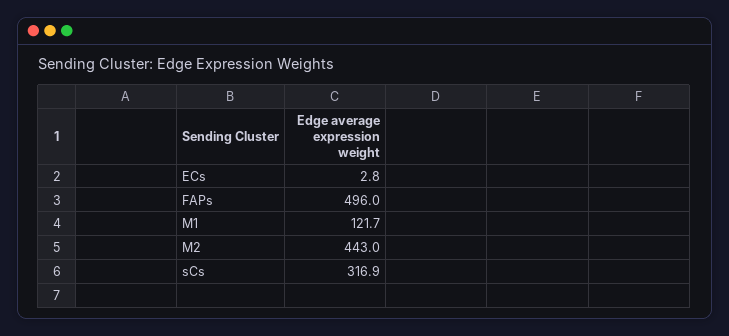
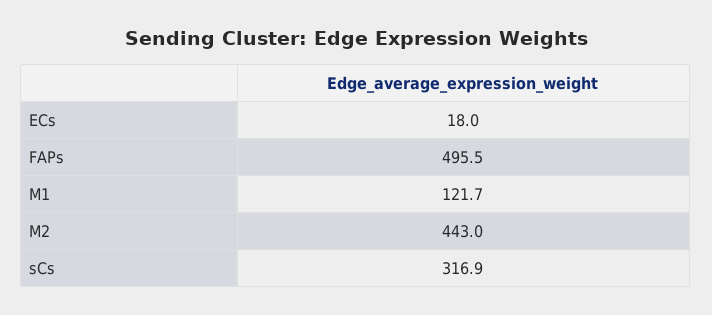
ECs: 2.8 -> 18
FAPs: 496 -> 495.5

